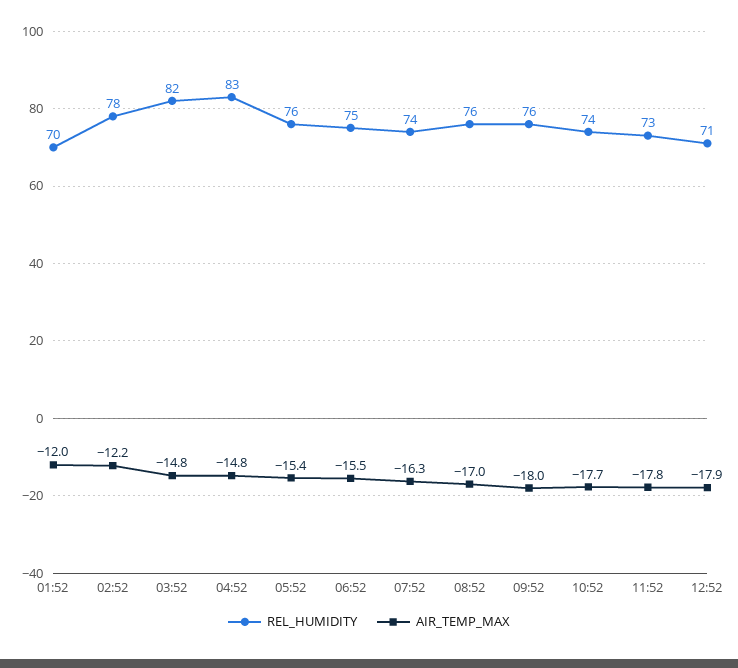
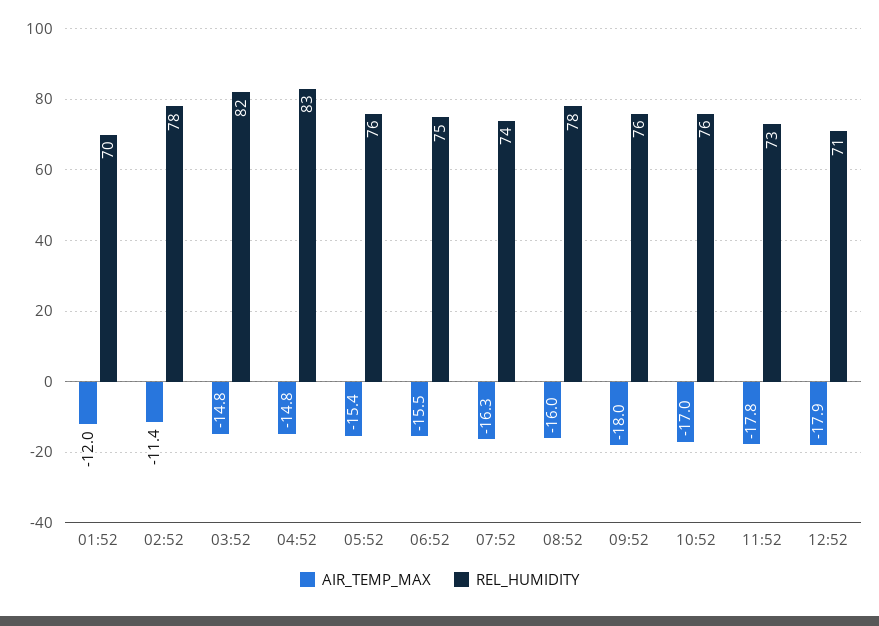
AIR_TEMP_MAX, 02:52: -12.2 -> -11.4
REL_HUMIDITY, 08:52: 76 -> 78
AIR_TEMP_MAX, 08:52: -17 -> -16
REL_HUMIDITY, 10:52: 74 -> 76
AIR_TEMP_MAX, 10:52: -17.7 -> -17

